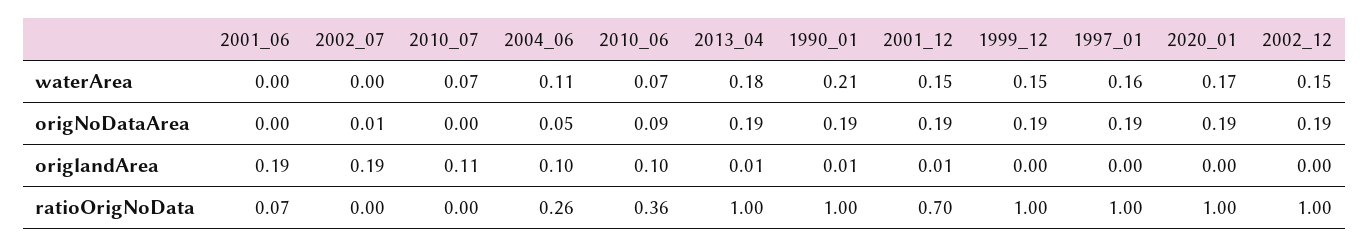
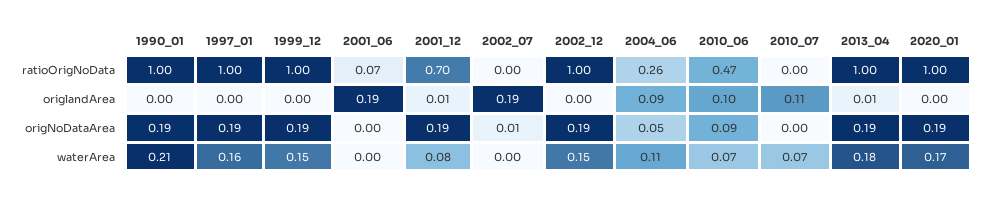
2001_12, waterArea: 0.15 -> 0.08
2004_06, origlandArea: 0.1 -> 0.09
1990_01, origlandArea: 0.01 -> 0
2010_06, ratioOrigNoData: 0.36 -> 0.47

